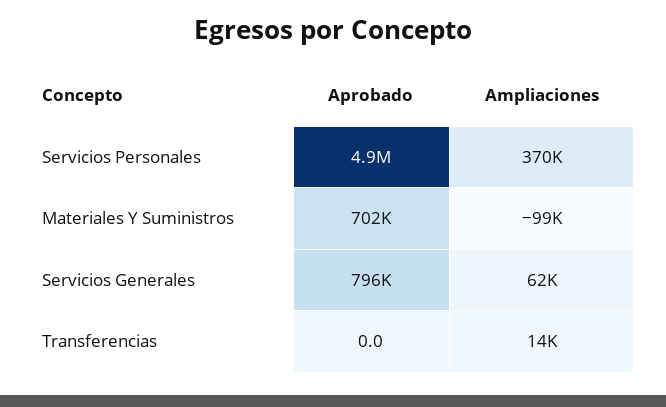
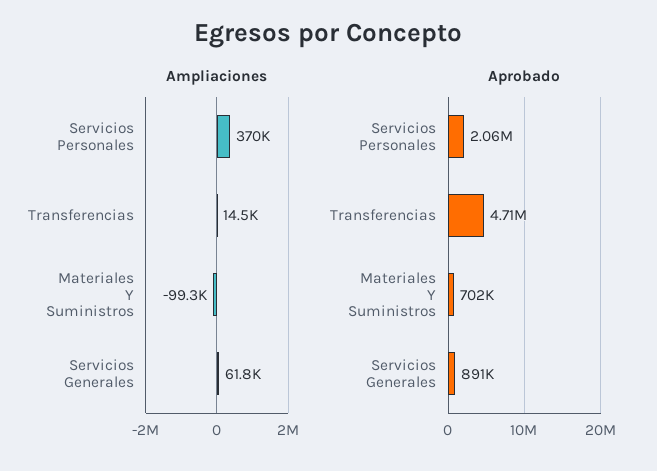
Aprobado, Servicios Personales: 4900000 -> 2060000
Aprobado, Servicios Generales: 796000 -> 891000
Aprobado, Transferencias: 0 -> 4710000

